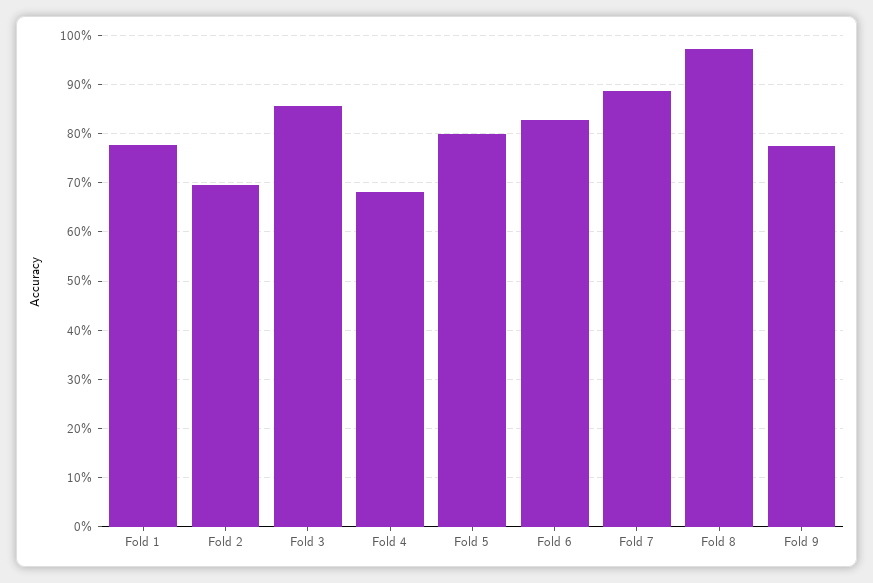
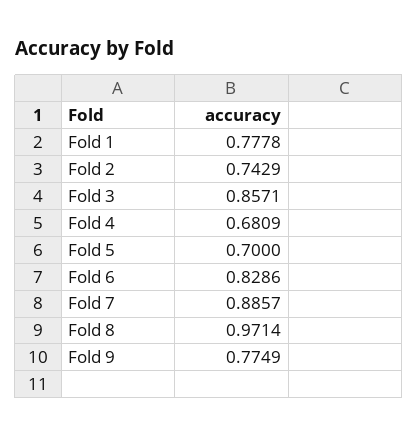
Fold 2: 0.7 -> 0.7429
Fold 5: 0.8 -> 0.7

